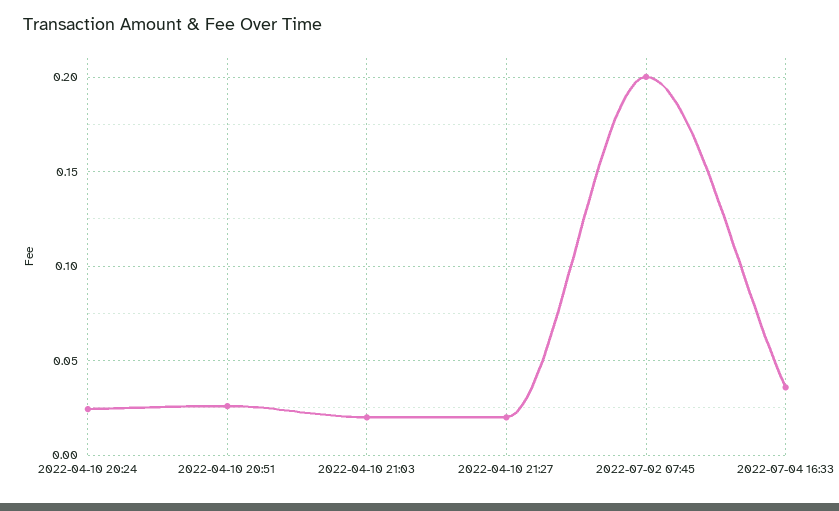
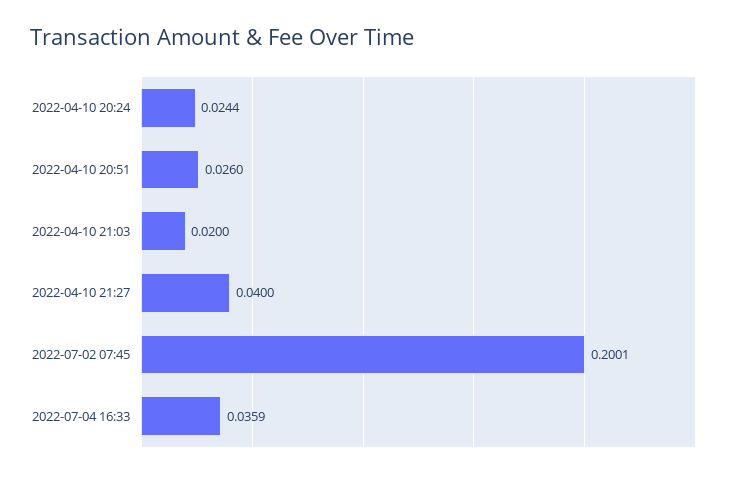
2022-04-10 21:27: 0.02 -> 0.04

